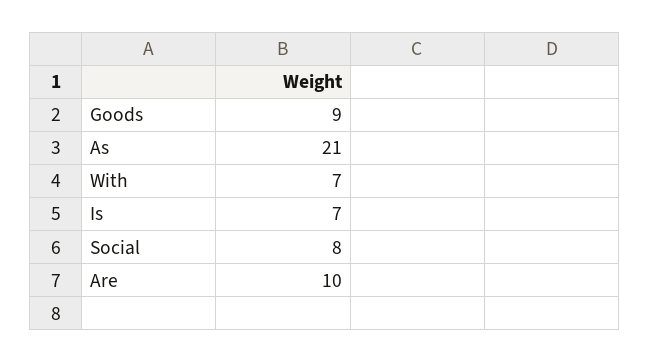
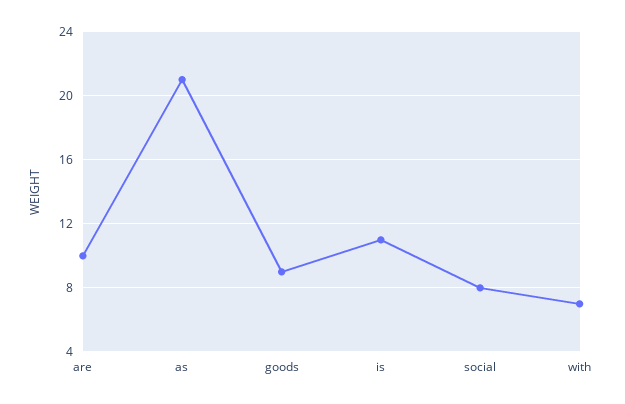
Is: 7 -> 11

